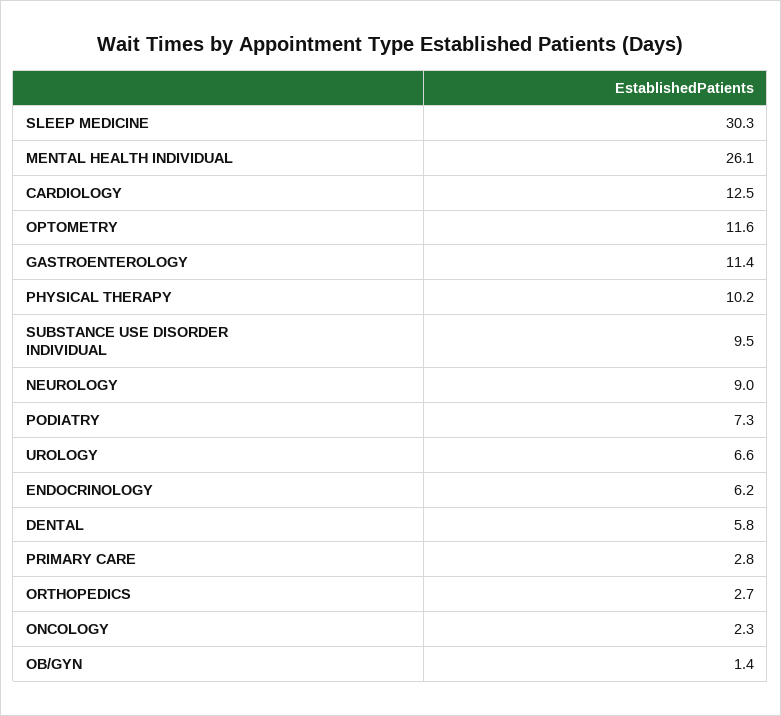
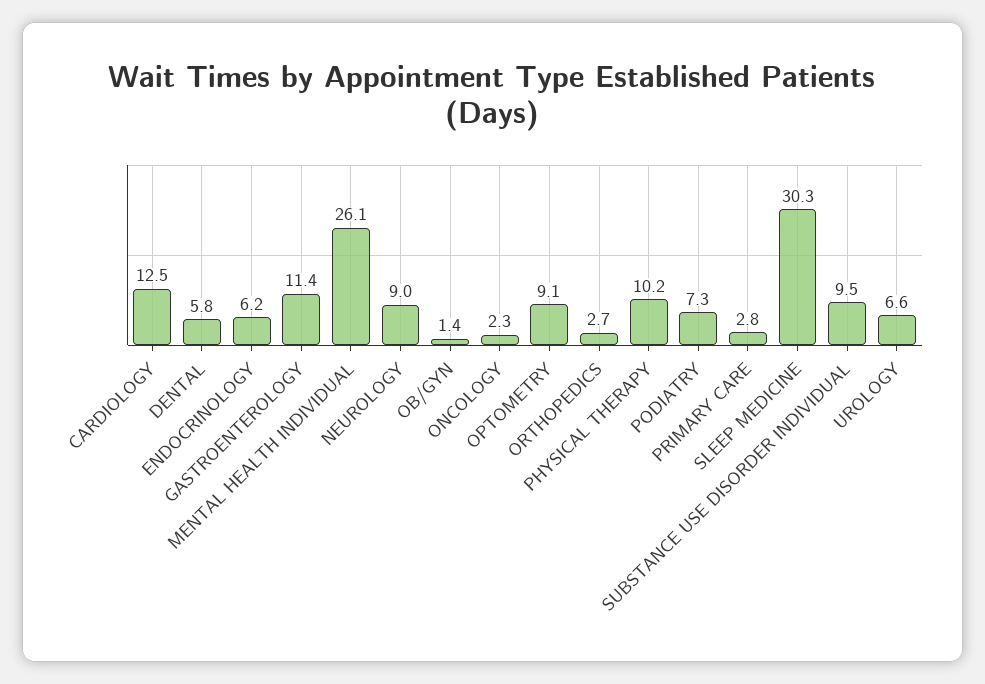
OPTOMETRY: 11.6 -> 9.1

